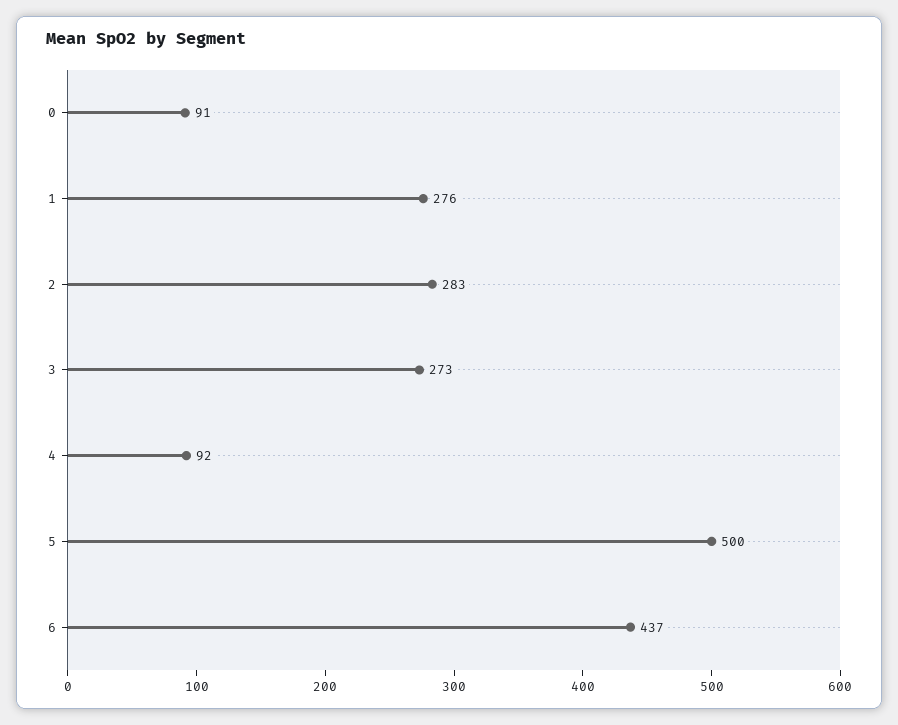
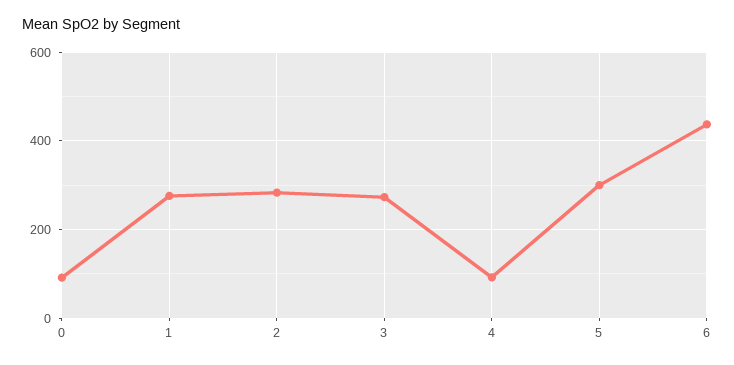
5: 500 -> 300

